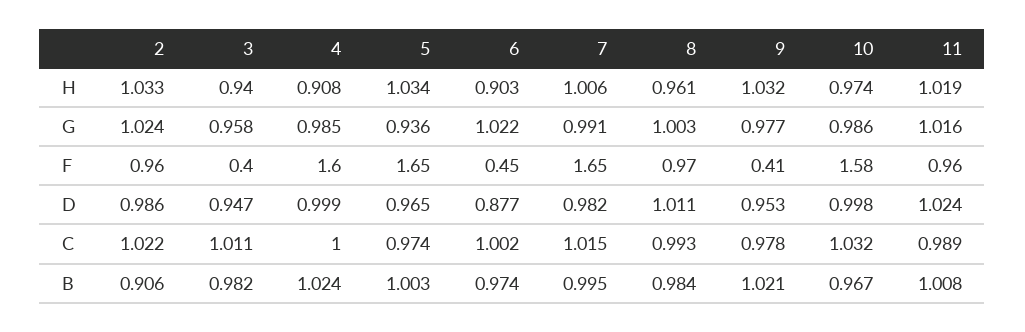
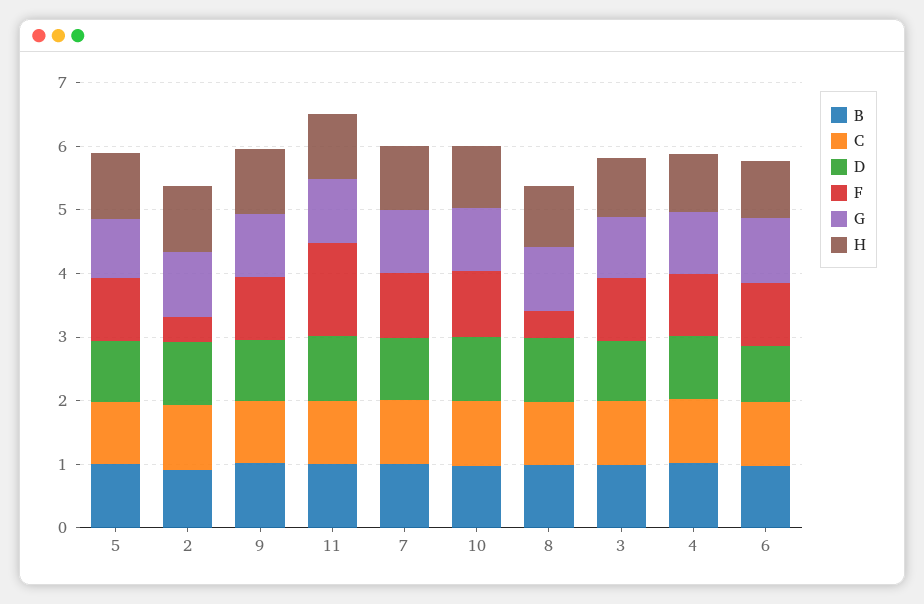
F, 2: 0.96 -> 0.4
F, 3: 0.4 -> 1
F, 4: 1.6 -> 1
F, 5: 1.65 -> 1
F, 6: 0.45 -> 1
F, 7: 1.65 -> 1
F, 8: 0.97 -> 0.4
F, 9: 0.41 -> 1
F, 10: 1.58 -> 1
F, 11: 0.96 -> 1.4

